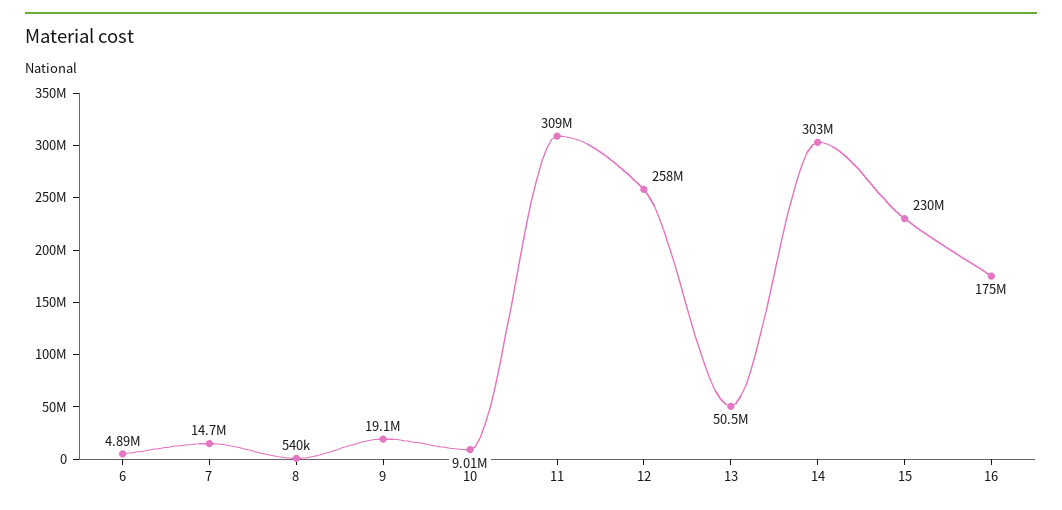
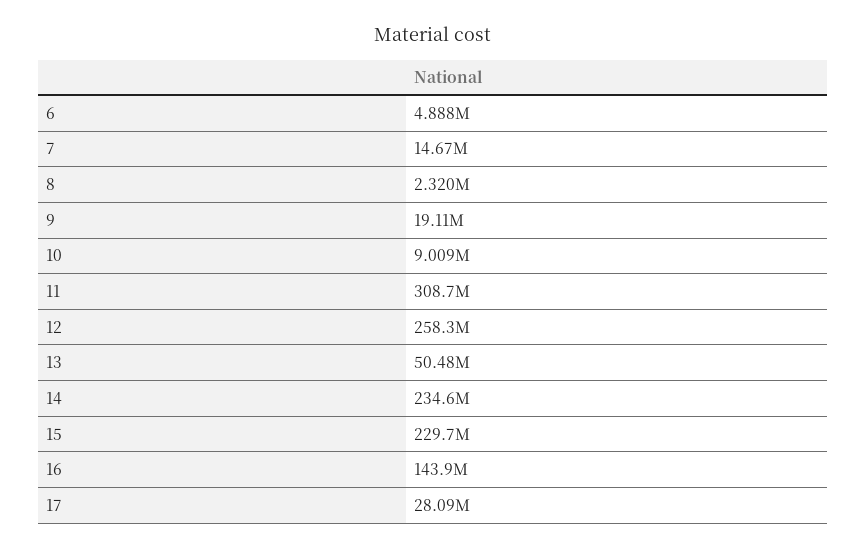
8: 540000 -> 2320000
14: 303000000 -> 234600000
16: 175000000 -> 143900000
17: none -> 28090000

